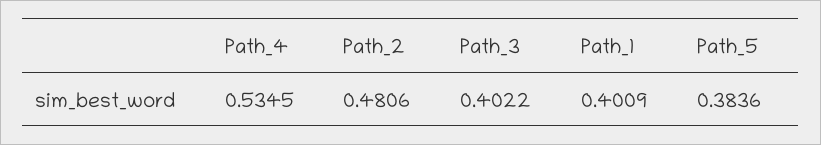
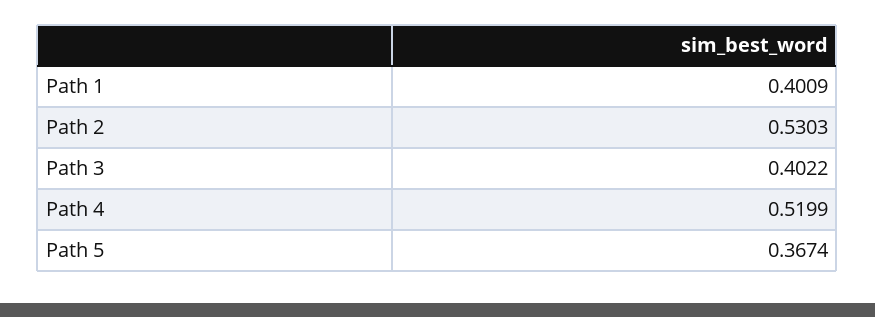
Path_4: 0.5345 -> 0.5199
Path_2: 0.4806 -> 0.5303
Path_5: 0.3836 -> 0.3674

